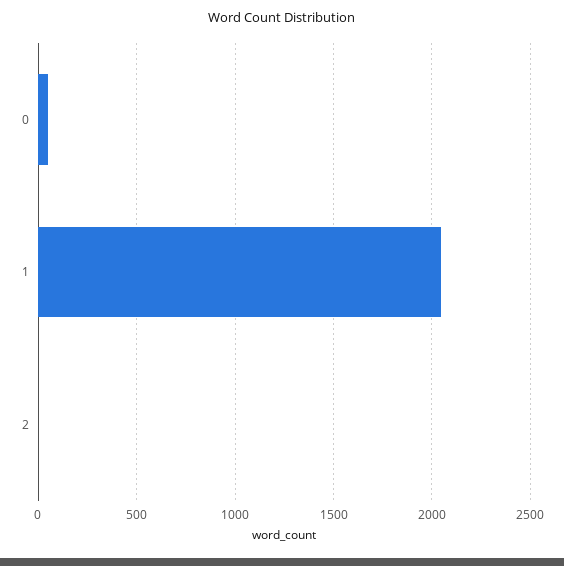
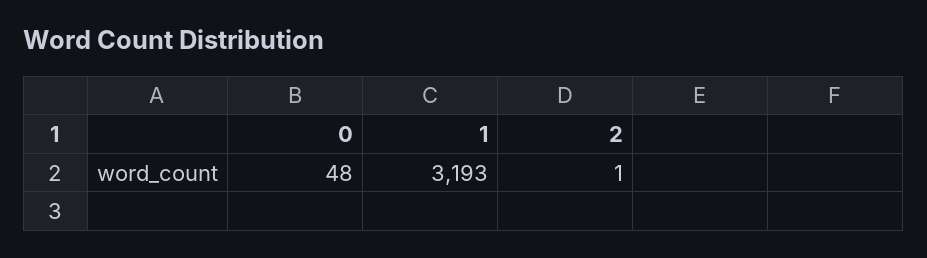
1: 2050 -> 3193

